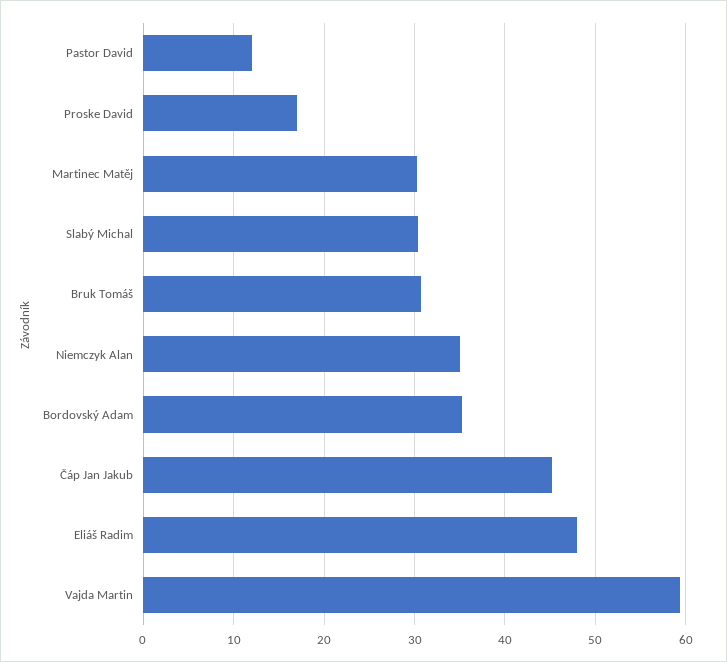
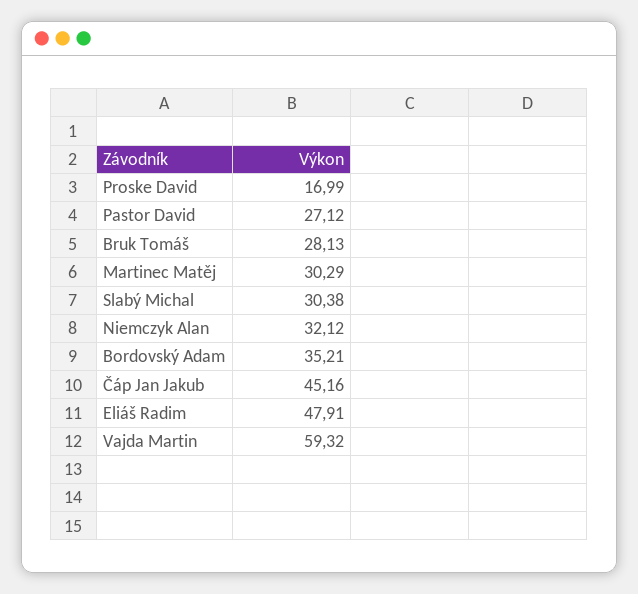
Pastor David: 12 -> 27.12
Bruk Tomáš: 31 -> 28.13
Niemczyk Alan: 35 -> 32.12

